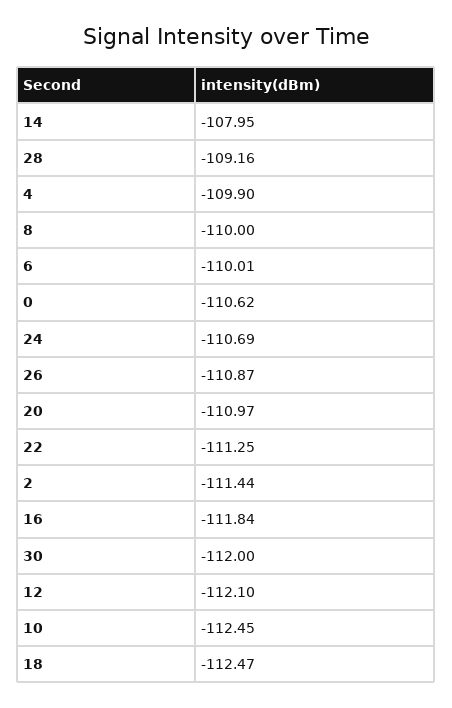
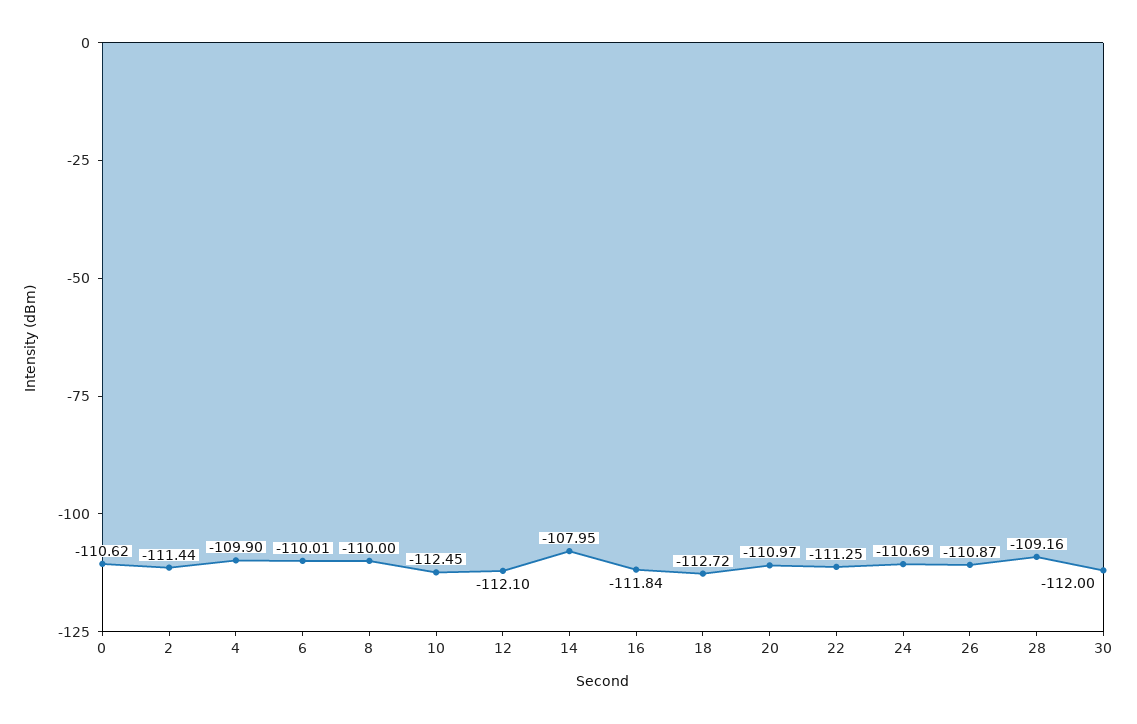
18: -112.47 -> -112.72

